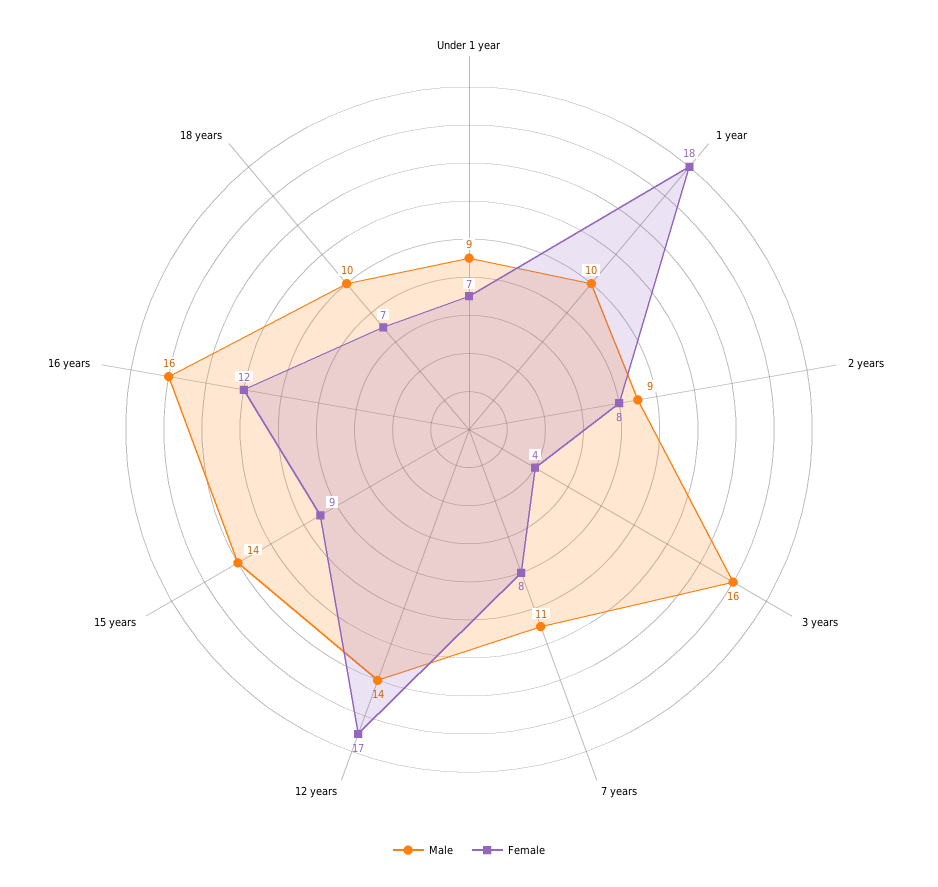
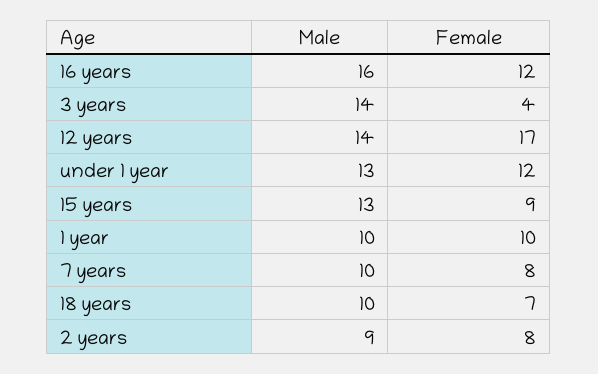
Male, Under 1 year: 9 -> 13
Female, Under 1 year: 7 -> 12
Female, 1 year: 18 -> 10
Male, 3 years: 16 -> 14
Male, 7 years: 11 -> 10
Male, 15 years: 14 -> 13

